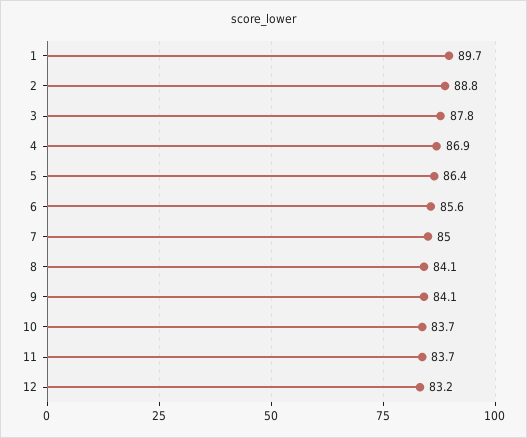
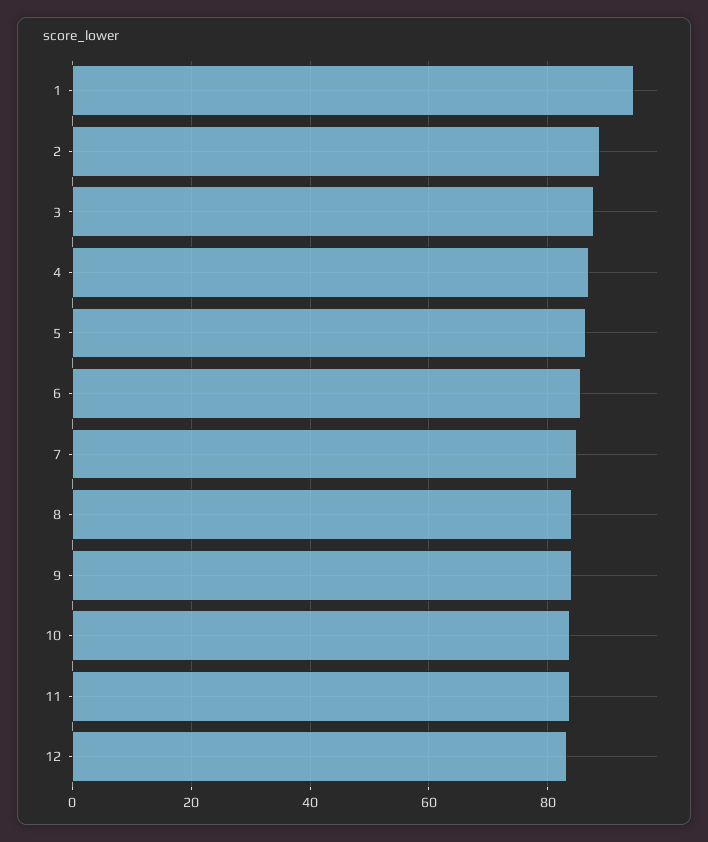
1: 89.7 -> 94

